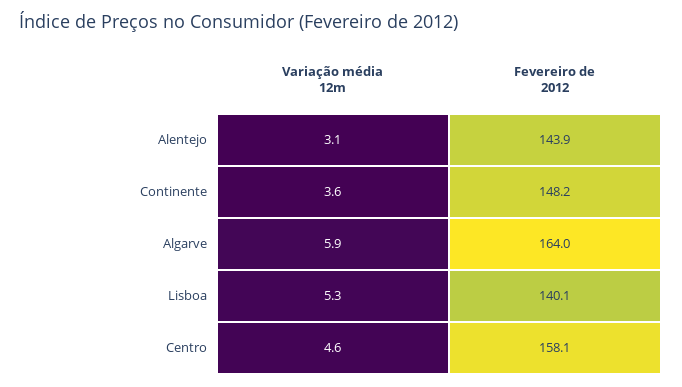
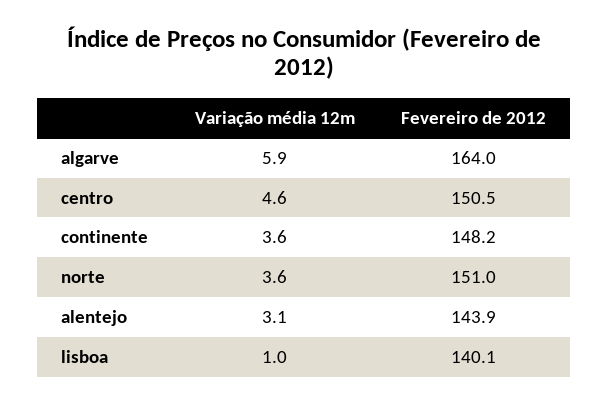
Variação média 12m, Lisboa: 5.3 -> 1
Fevereiro de 2012, Centro: 158.1 -> 150.5
Variação média 12m, norte: none -> 3.6
Fevereiro de 2012, norte: none -> 151

